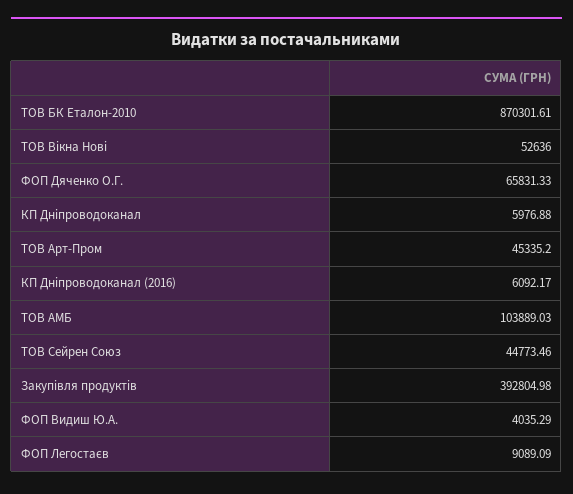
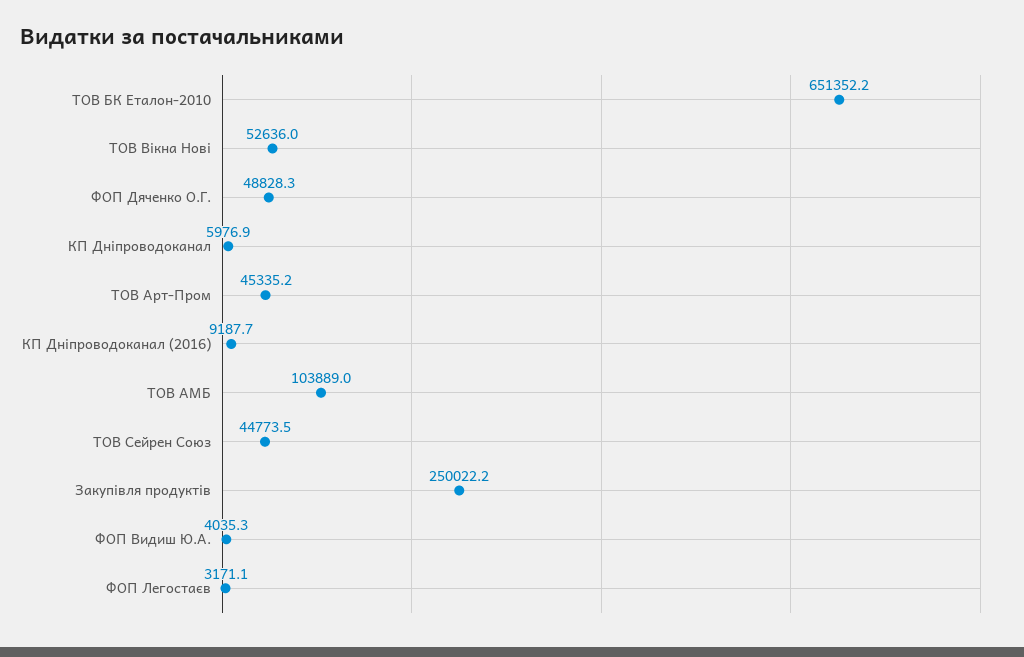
ТОВ БК Еталон-2010: 870301.61 -> 651352.2
ФОП Дяченко О.Г.: 65831.33 -> 48828.3
КП Дніпроводоканал (2016): 6092.17 -> 9187.7
Закупівля продуктів: 392804.98 -> 250022.2
ФОП Легостаєв: 9089.09 -> 3171.1

